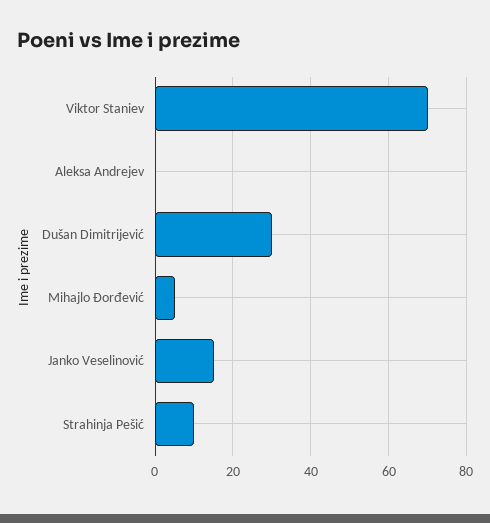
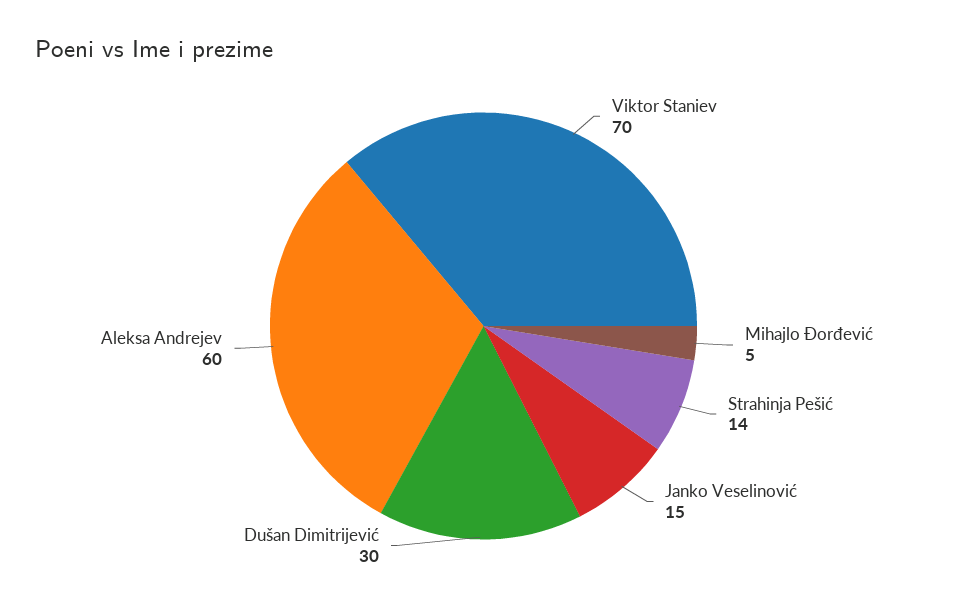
Aleksa Andrejev: 0 -> 60
Strahinja Pešić: 10 -> 14

